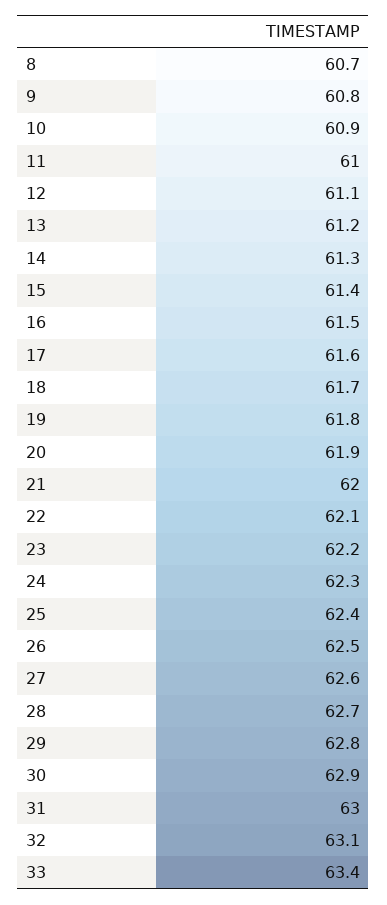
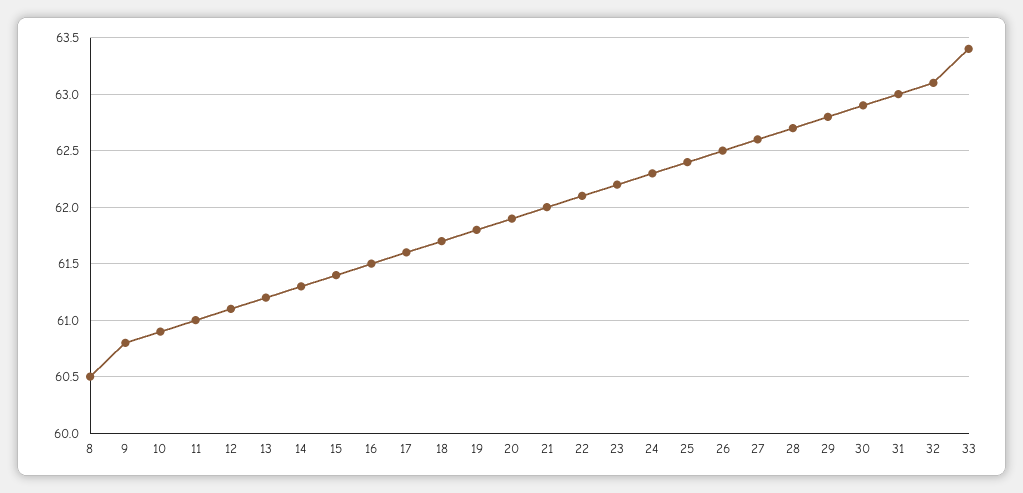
8: 60.7 -> 60.5

